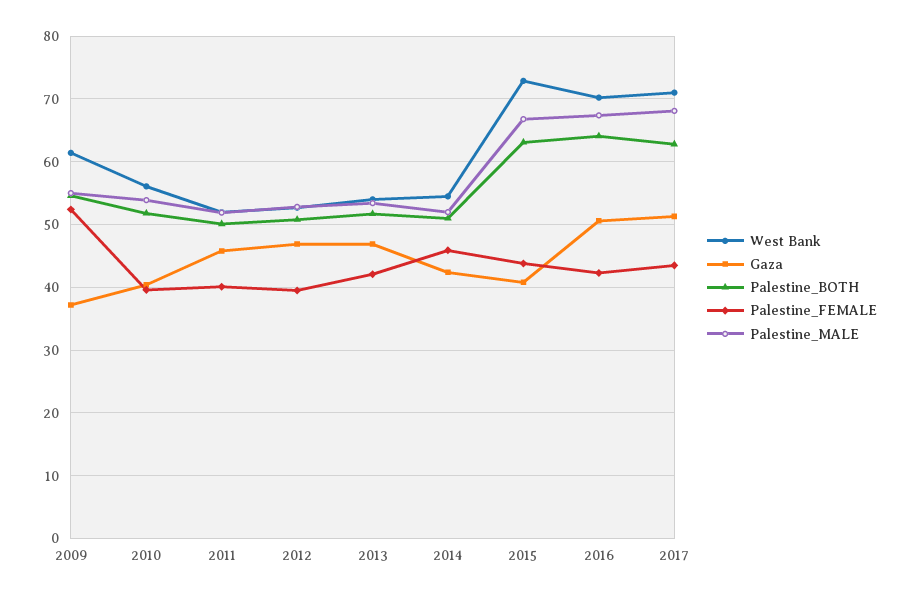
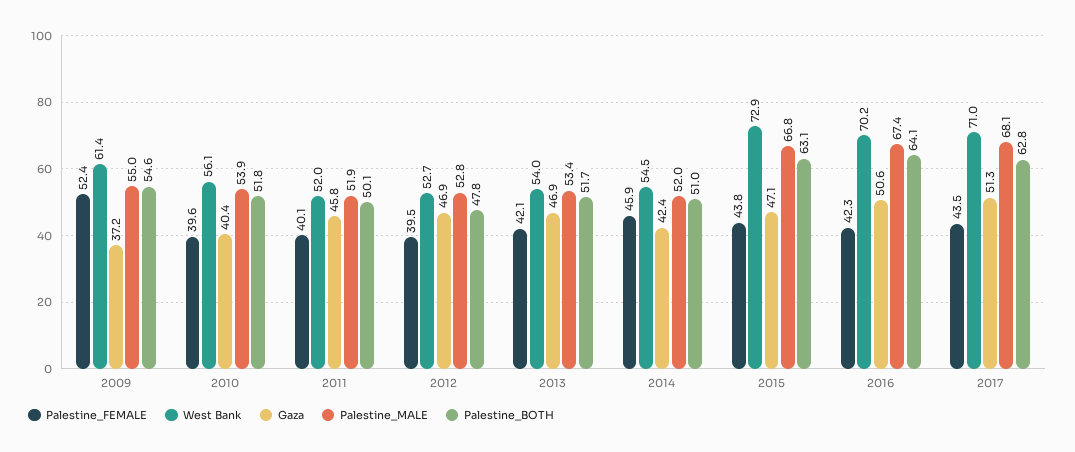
Palestine_BOTH, 2012: 51 -> 47.8
Gaza, 2015: 41 -> 47.1

